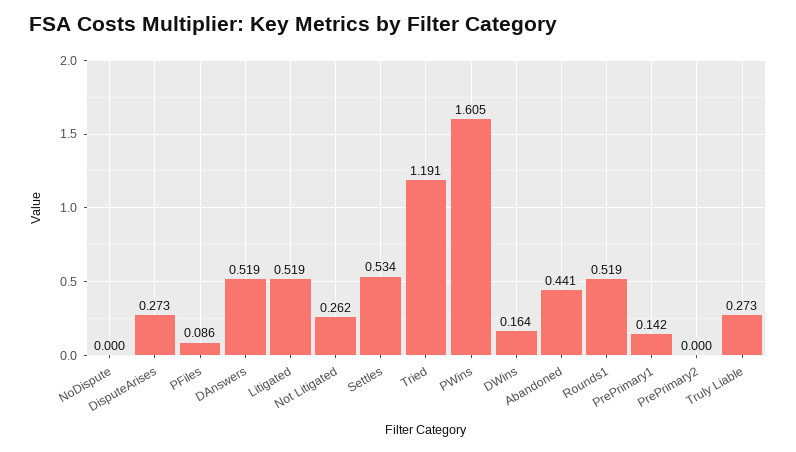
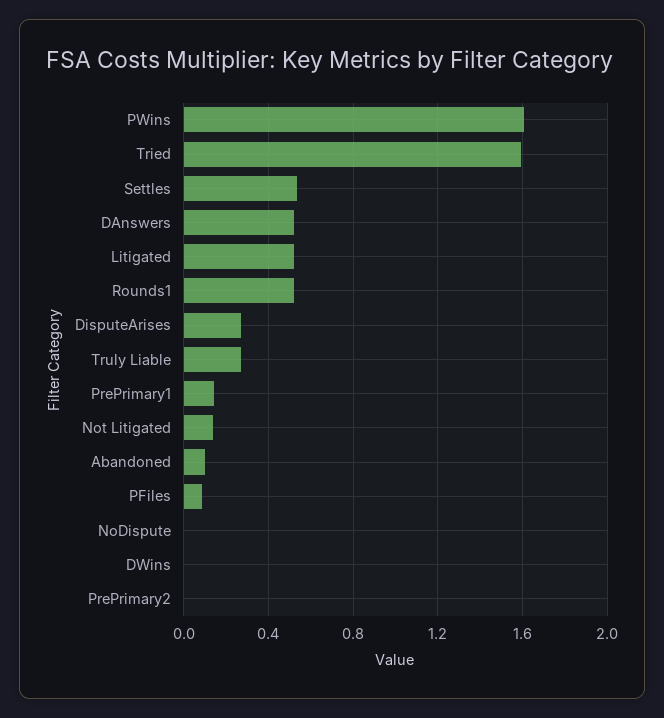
Not Litigated: 0.262 -> 0.15
Tried: 1.191 -> 1.6
DWins: 0.164 -> 0
Abandoned: 0.441 -> 0.1

